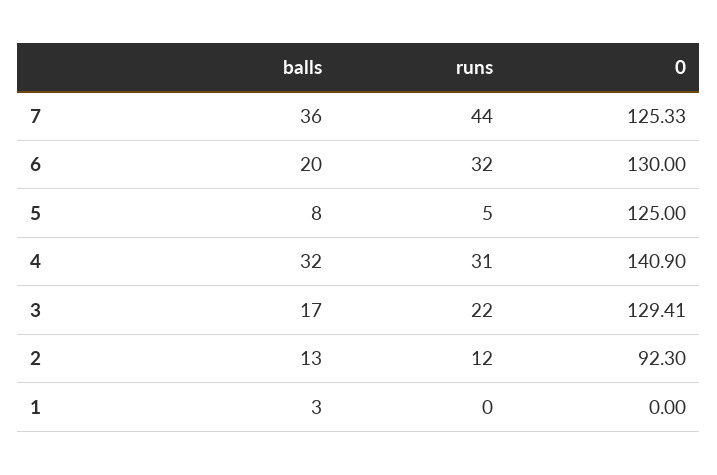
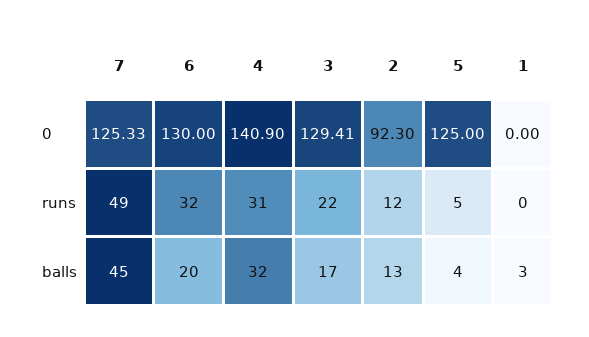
balls, 7: 36 -> 45
runs, 7: 44 -> 49
balls, 5: 8 -> 4

